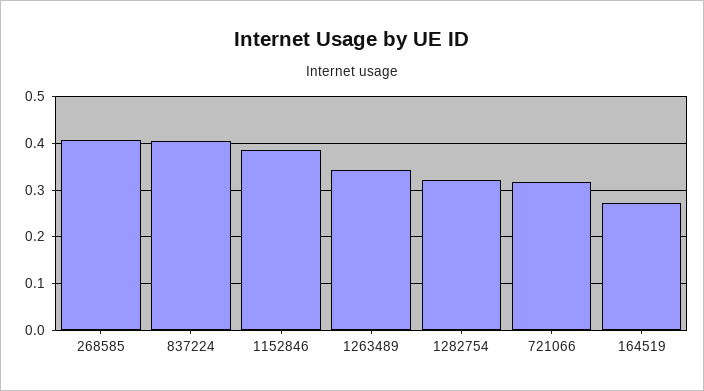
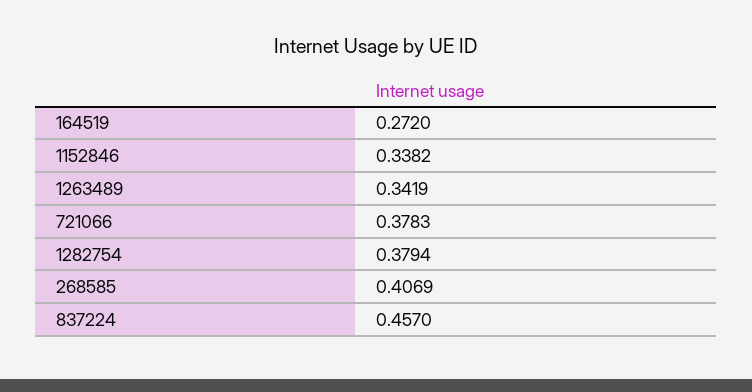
837224: 0.4 -> 0.457
1152846: 0.38 -> 0.3382
1282754: 0.32 -> 0.3794
721066: 0.32 -> 0.3783

